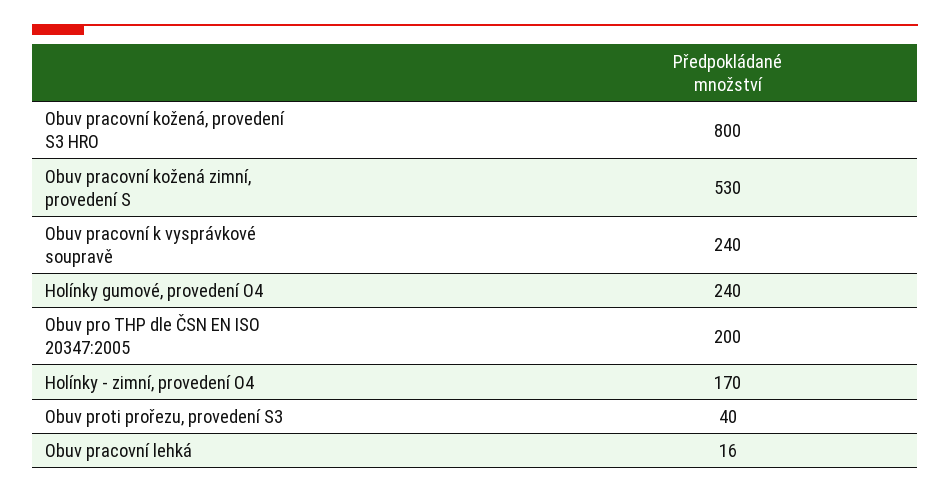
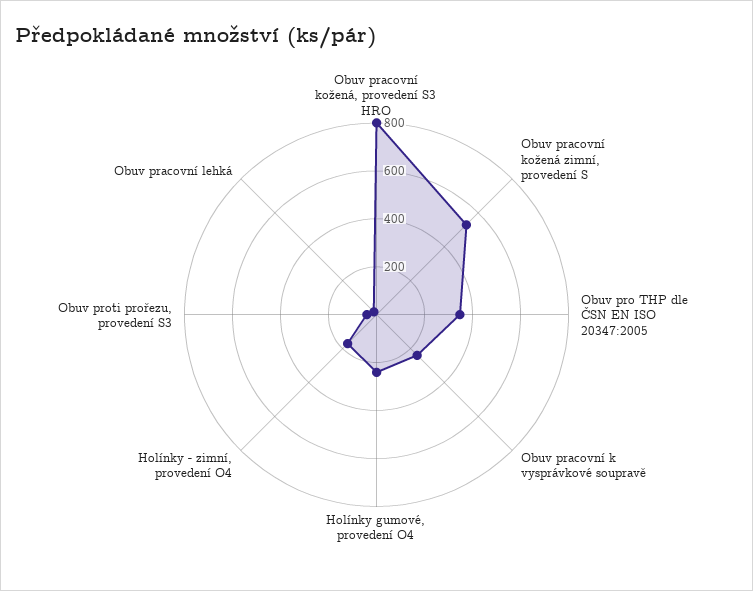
Obuv pro THP dle ČSN EN ISO 20347:2005: 200 -> 350

